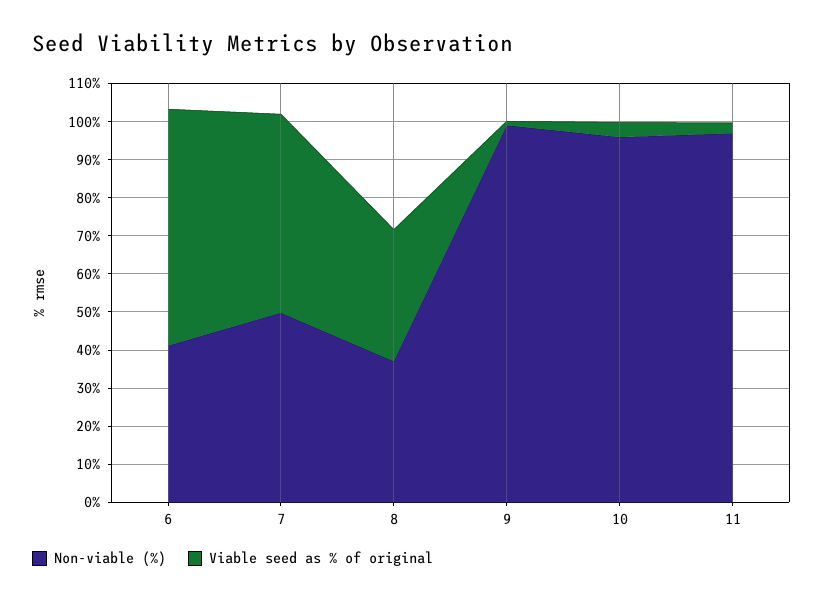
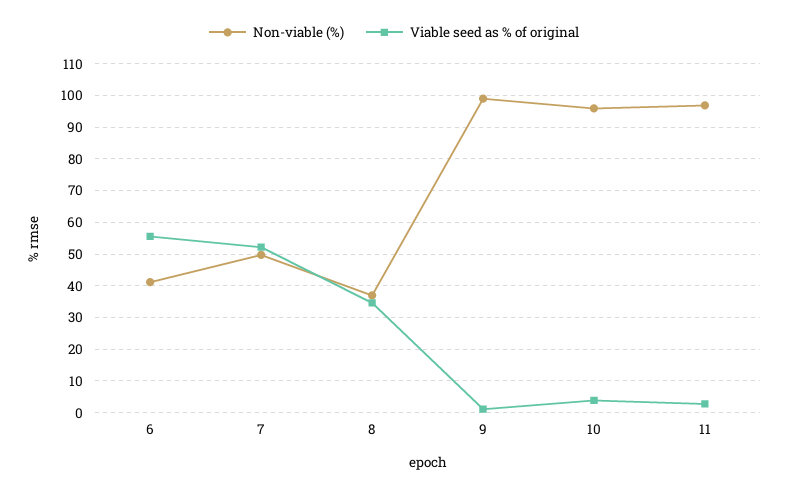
Viable seed as % of original, 6: 62.5 -> 56

